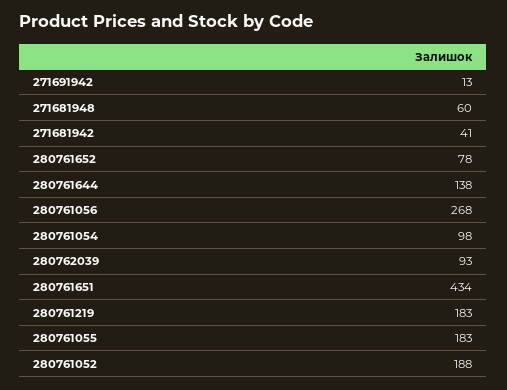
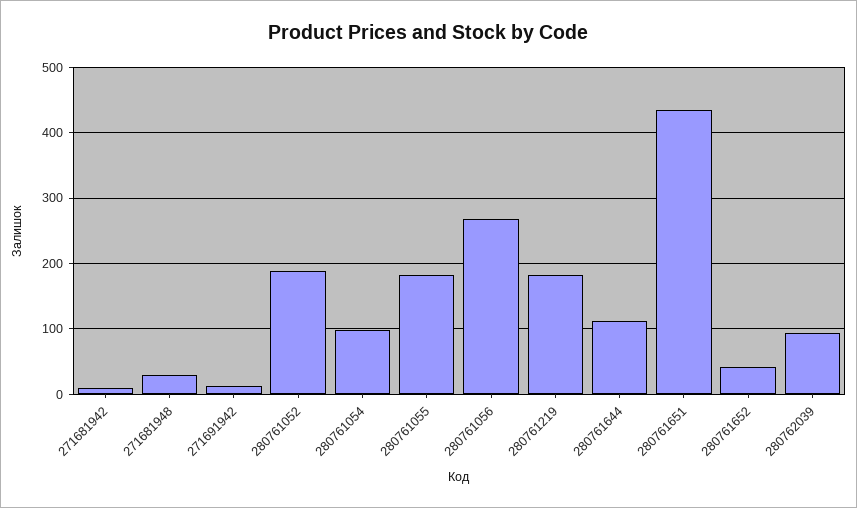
271681948: 60 -> 30
271681942: 41 -> 10
280761652: 78 -> 40
280761644: 138 -> 110

